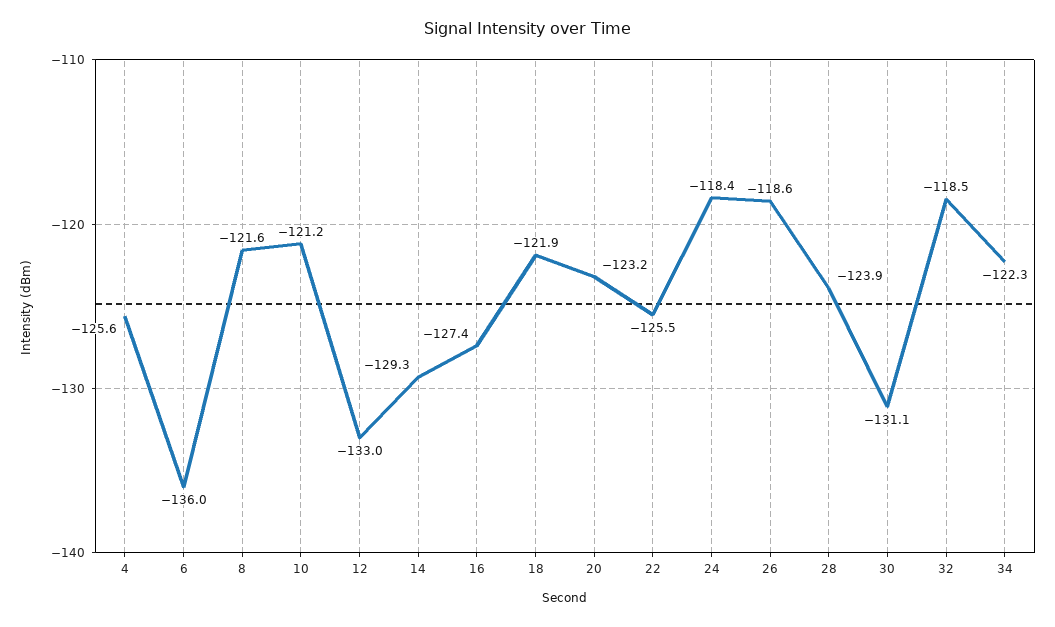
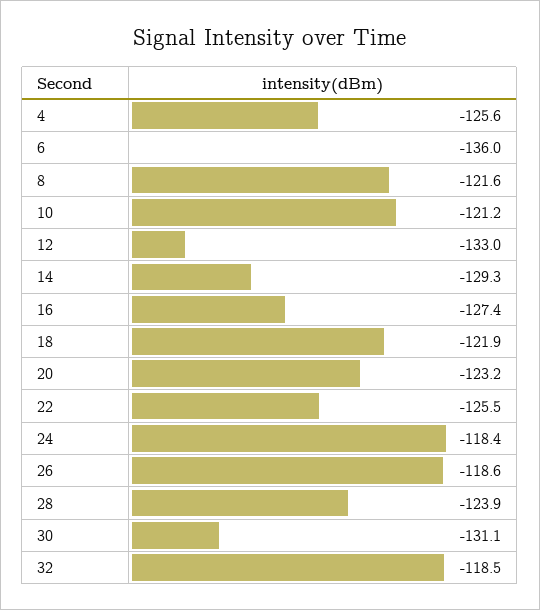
34: -122.3 -> none

